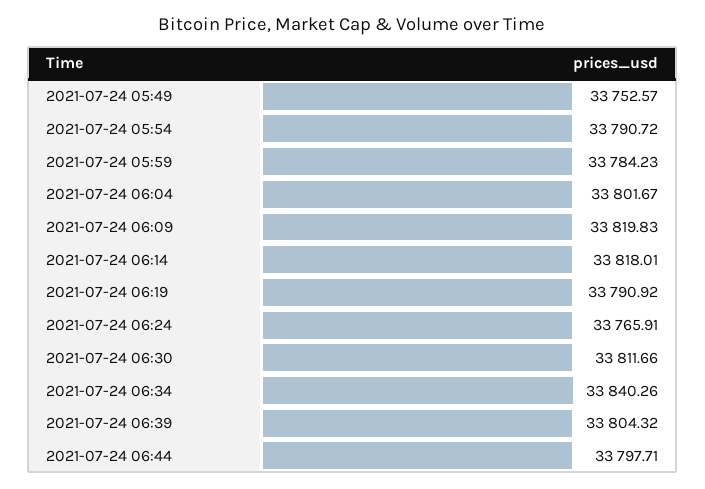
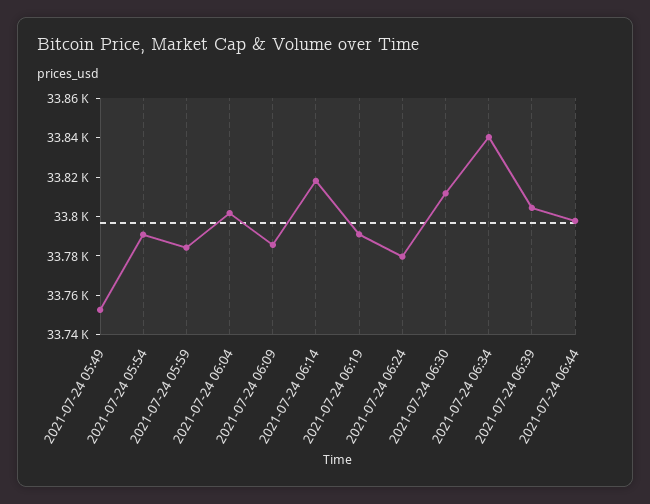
2021-07-24 06:09: 33819.83 -> 33785
2021-07-24 06:24: 33765.91 -> 33780

